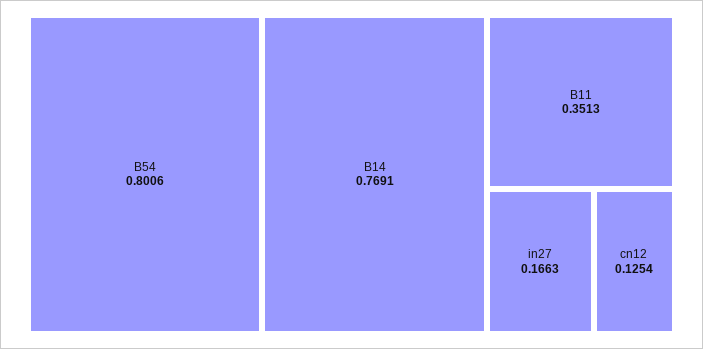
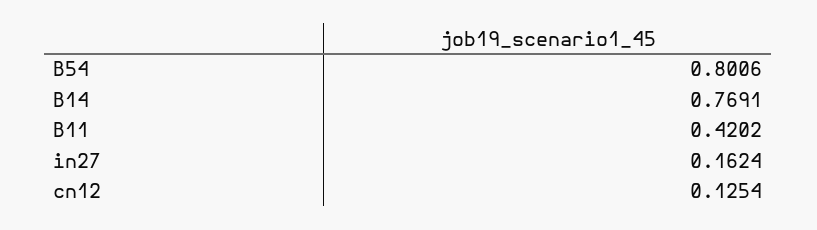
B11: 0.3513 -> 0.4202
in27: 0.1663 -> 0.1624

